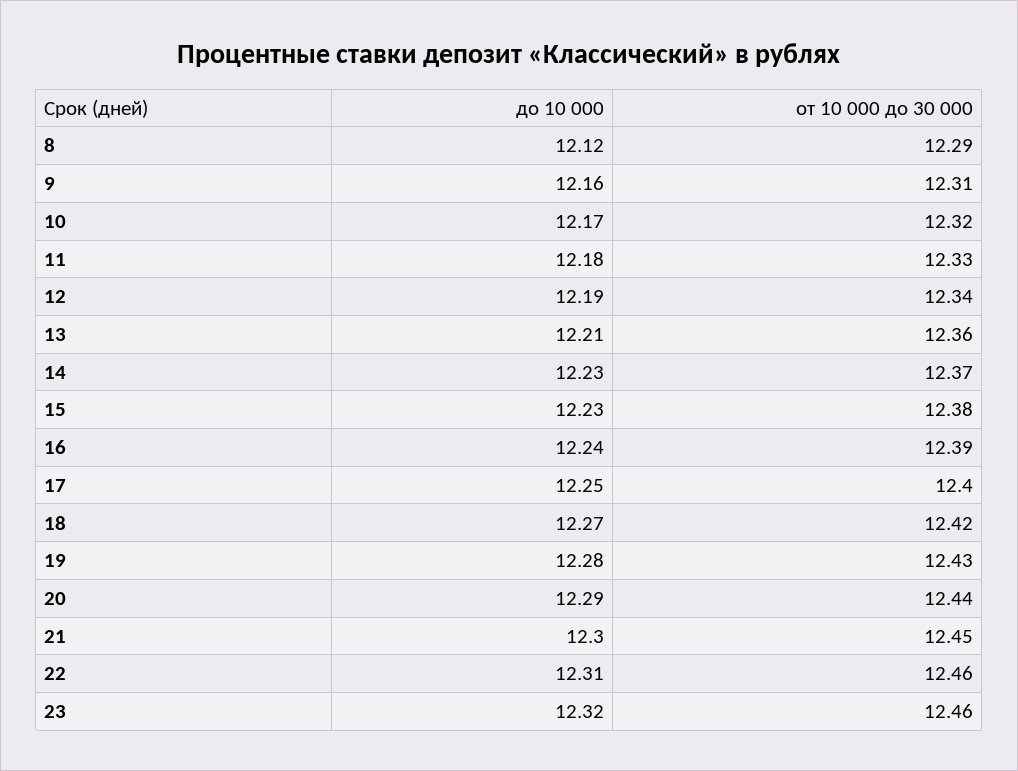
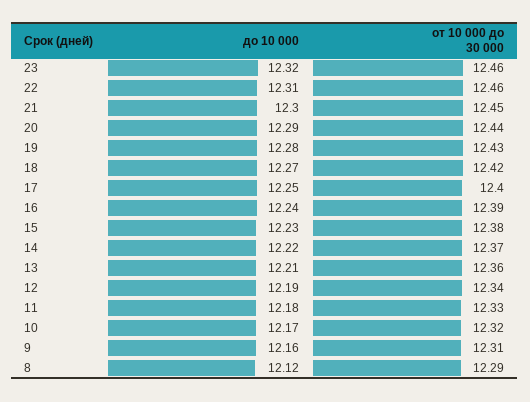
до 10 000, 14: 12.23 -> 12.22

